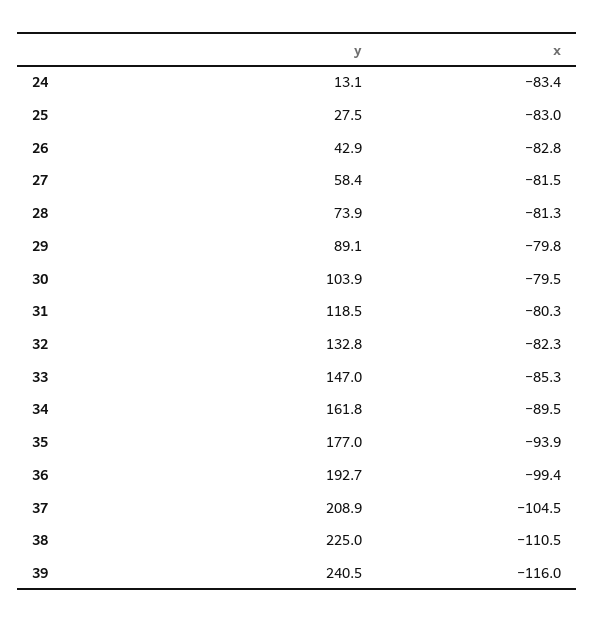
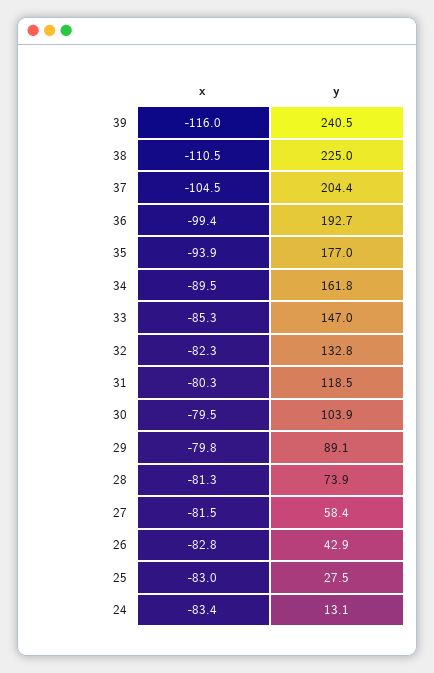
y, 37: 208.9 -> 204.4

